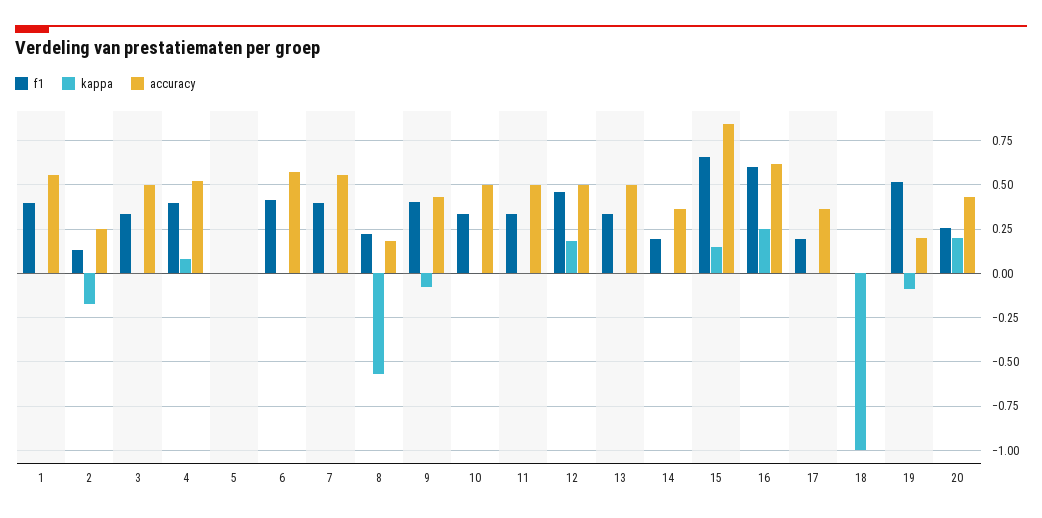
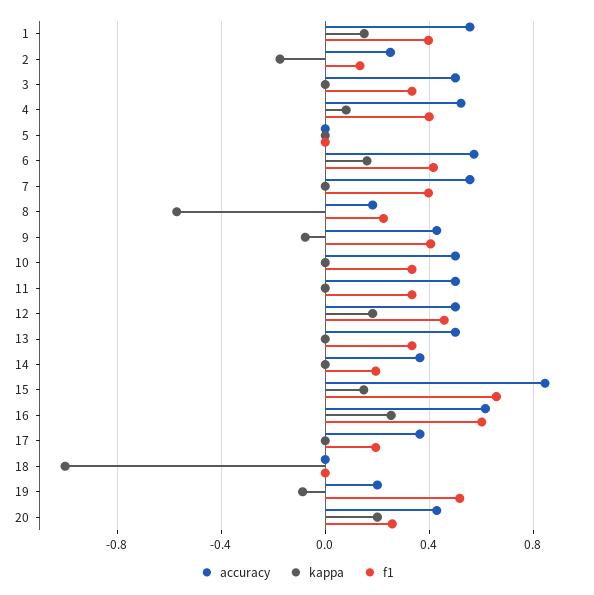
kappa, 1: 0 -> 0.15
kappa, 6: 0 -> 0.15

